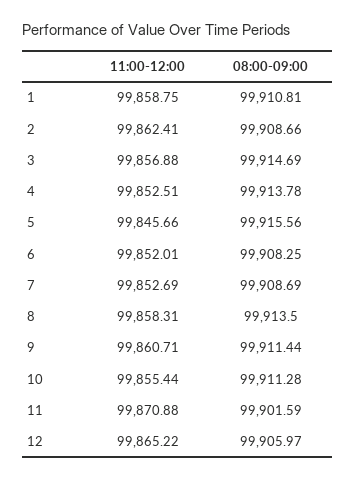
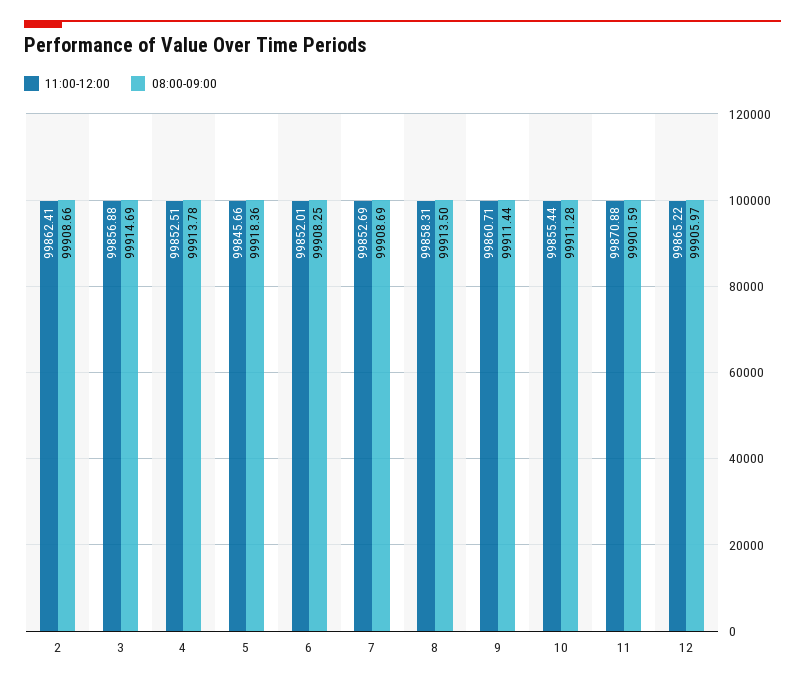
11:00-12:00, 1: 99858.75 -> none
08:00-09:00, 1: 99910.81 -> none
08:00-09:00, 5: 99915.56 -> 99918.36

